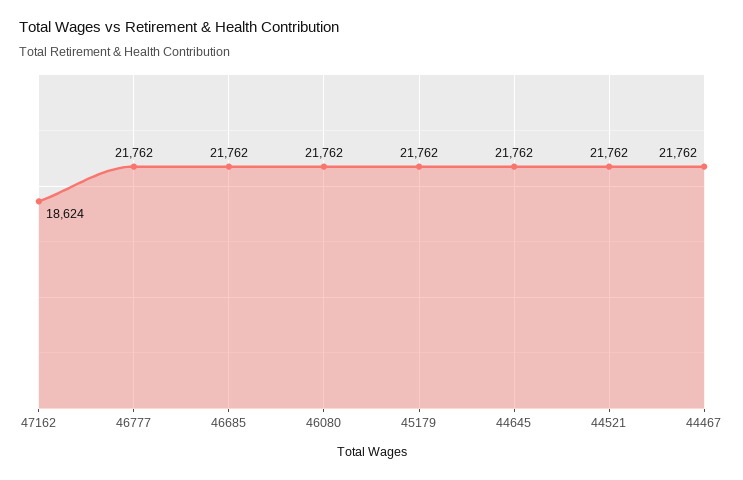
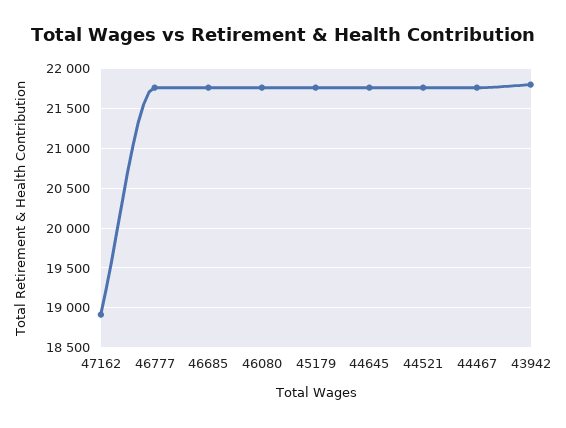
47162: 18624 -> 18900
43942: none -> 21800

